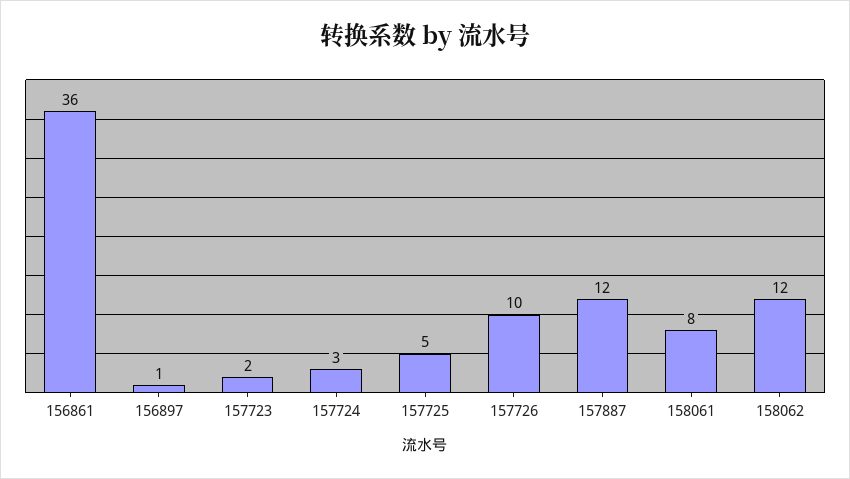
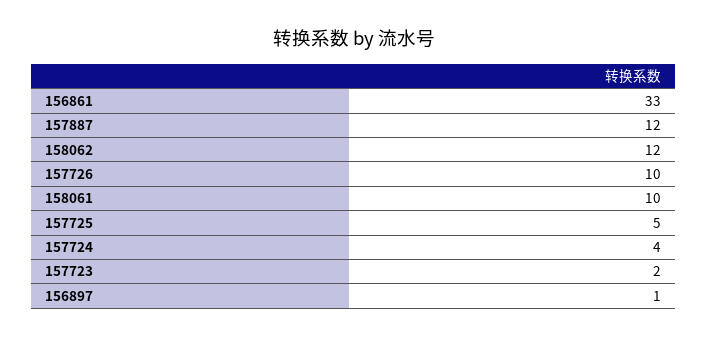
156861: 36 -> 33
157724: 3 -> 4
158061: 8 -> 10

